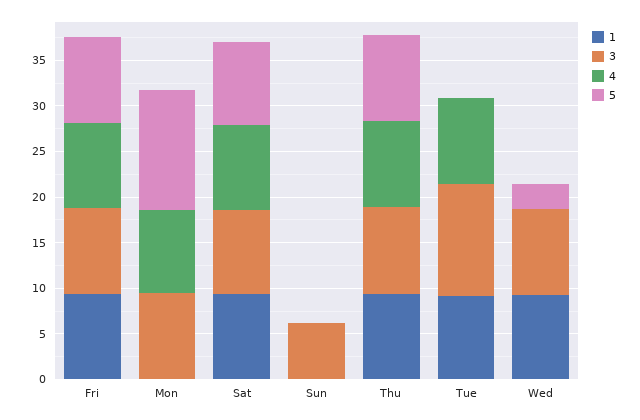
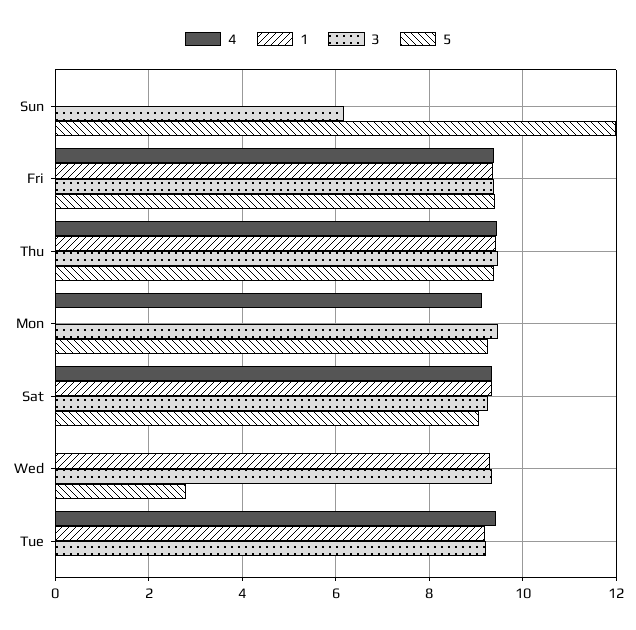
5, Mon: 13 -> 9.2
5, Sun: 0 -> 12
3, Tue: 12 -> 9.2

